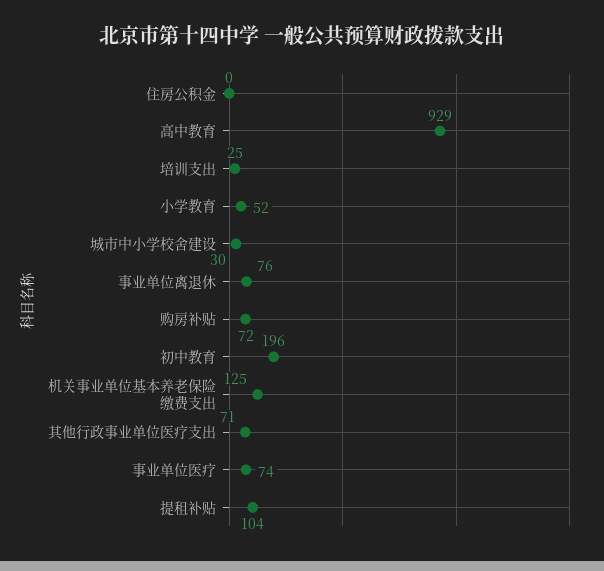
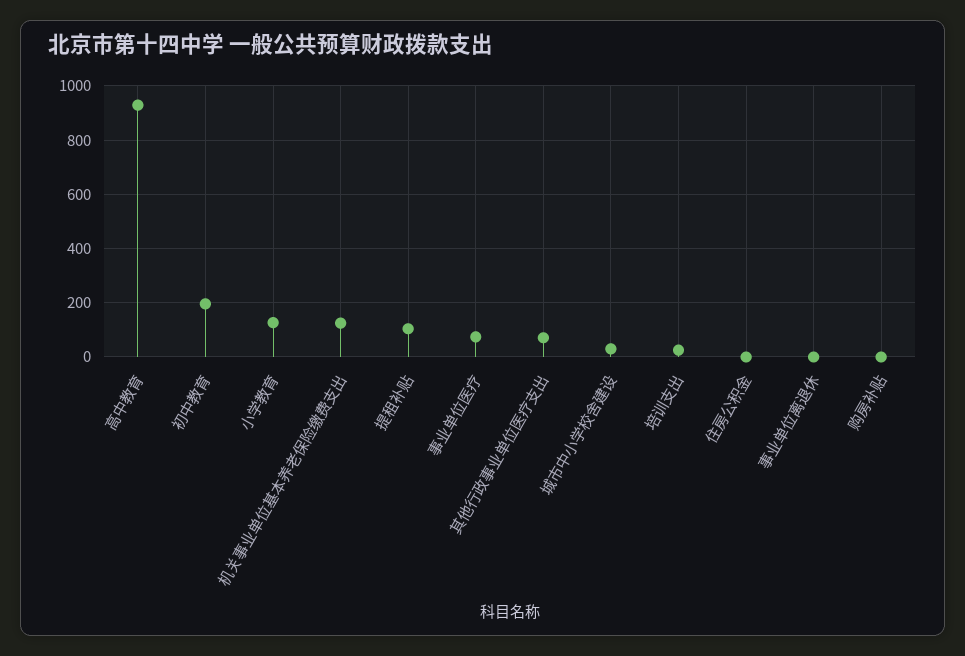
小学教育: 52 -> 125
事业单位离退休: 76 -> 0
购房补贴: 72 -> 0

